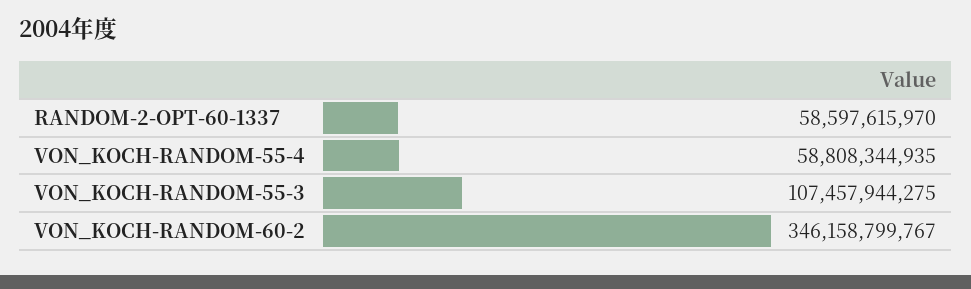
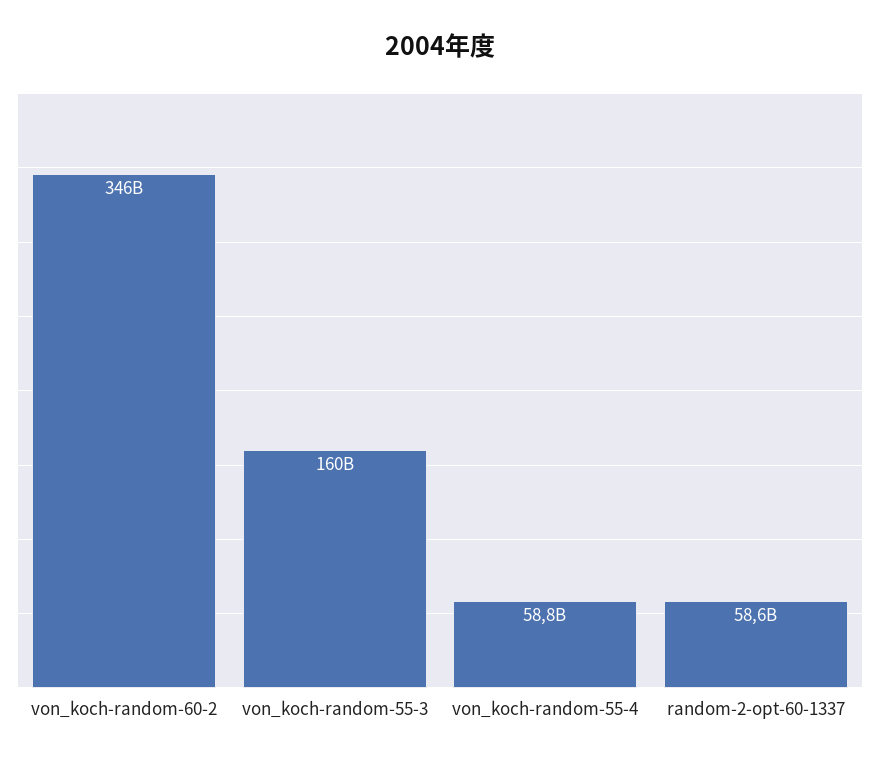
VON_KOCH-RANDOM-55-3: 107457944275 -> 160000000000

